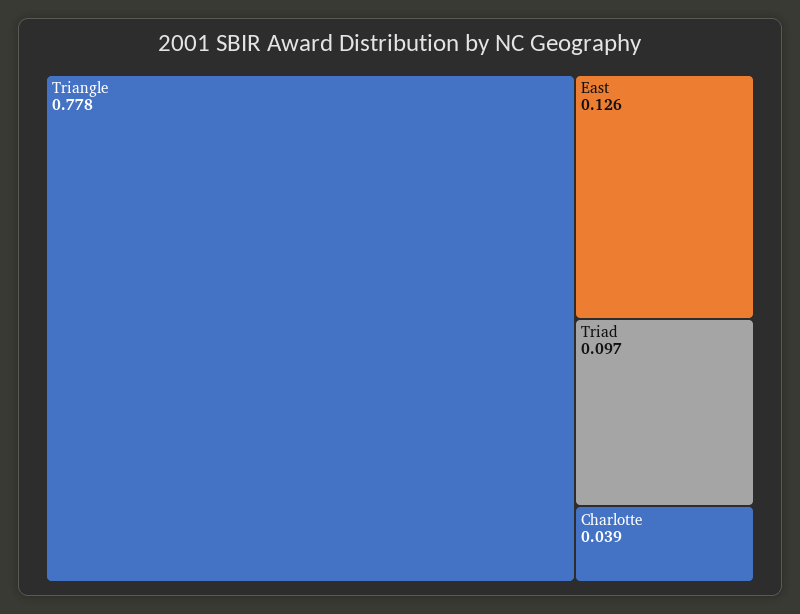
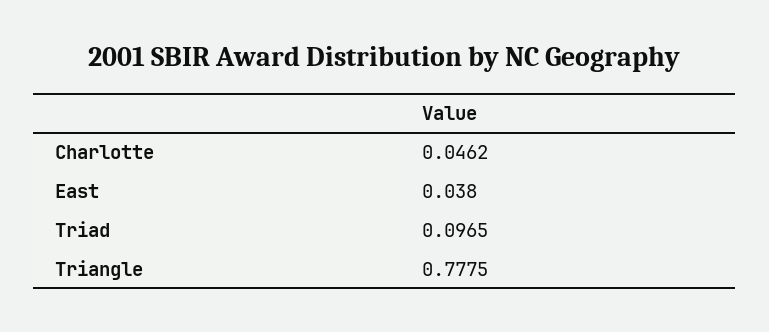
East: 0.126 -> 0.038
Charlotte: 0.039 -> 0.0462

